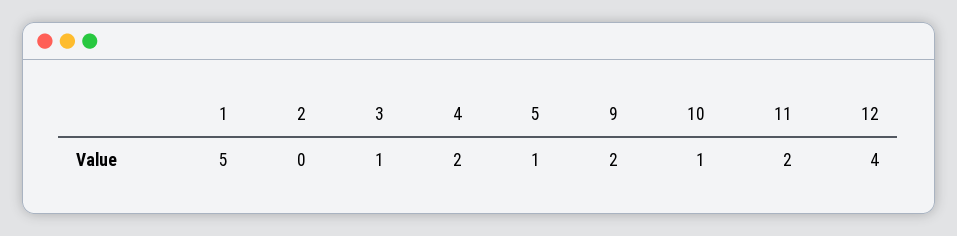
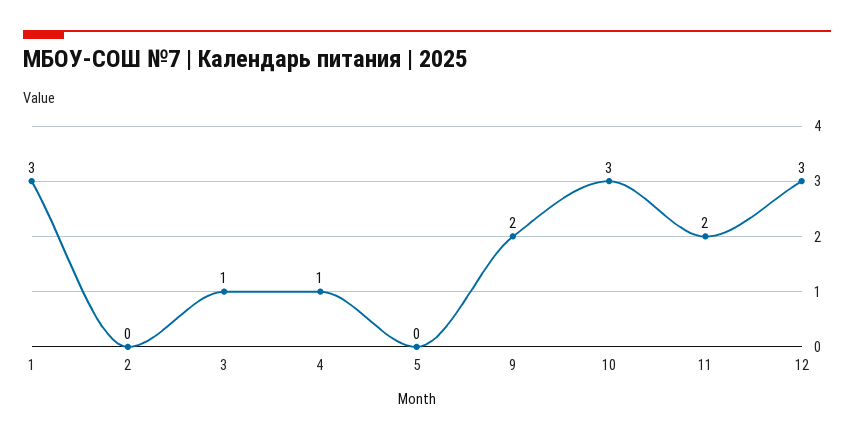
1: 5 -> 3
4: 2 -> 1
5: 1 -> 0
10: 1 -> 3
12: 4 -> 3

